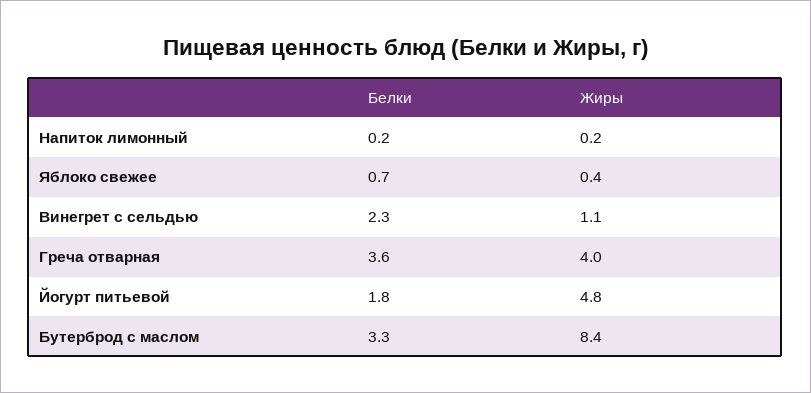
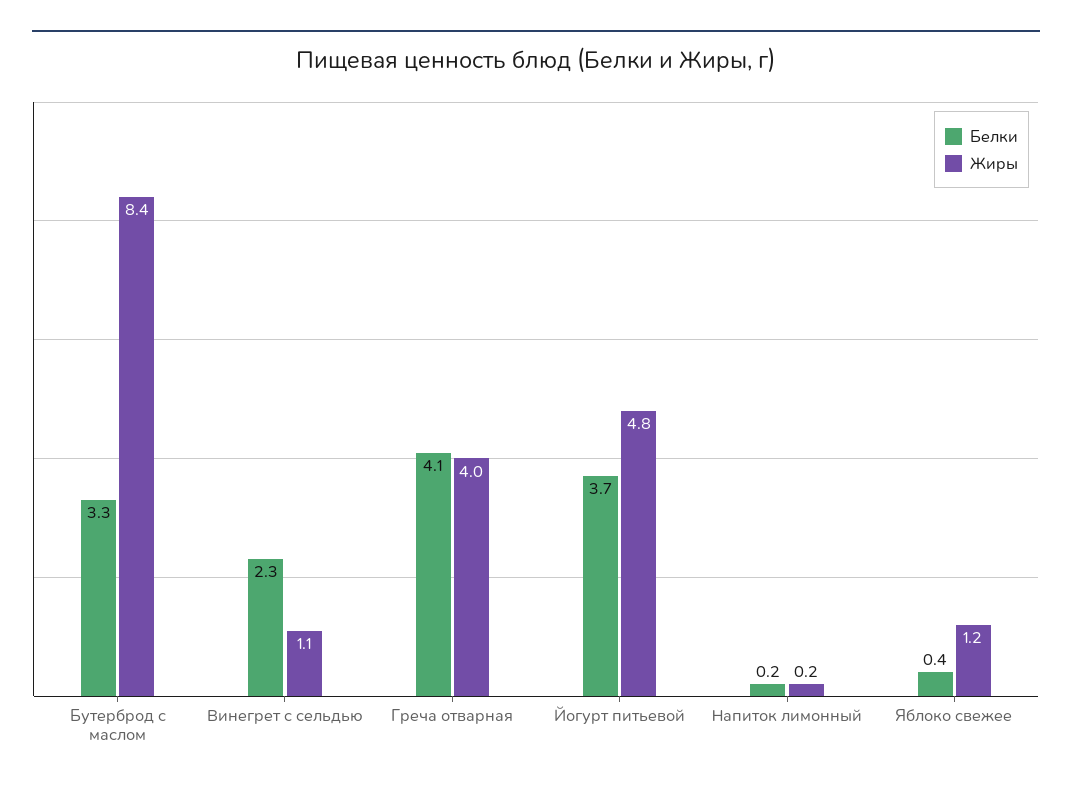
Белки, Яблоко свежее: 0.7 -> 0.4
Жиры, Яблоко свежее: 0.4 -> 1.2
Белки, Греча отварная: 3.6 -> 4.1
Белки, Йогурт питьевой: 1.8 -> 3.7

